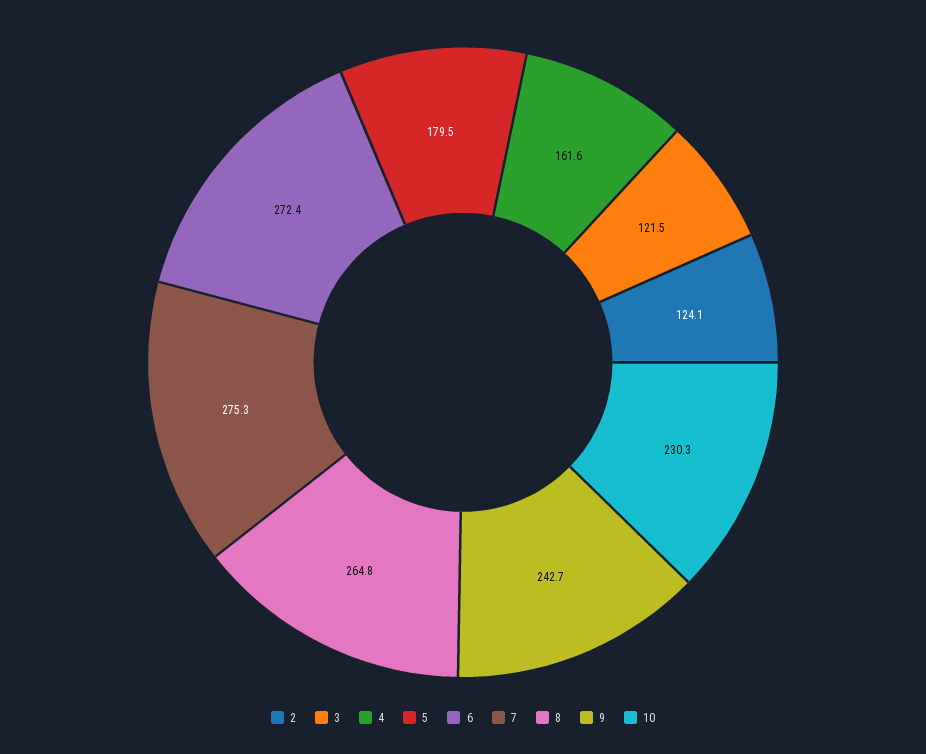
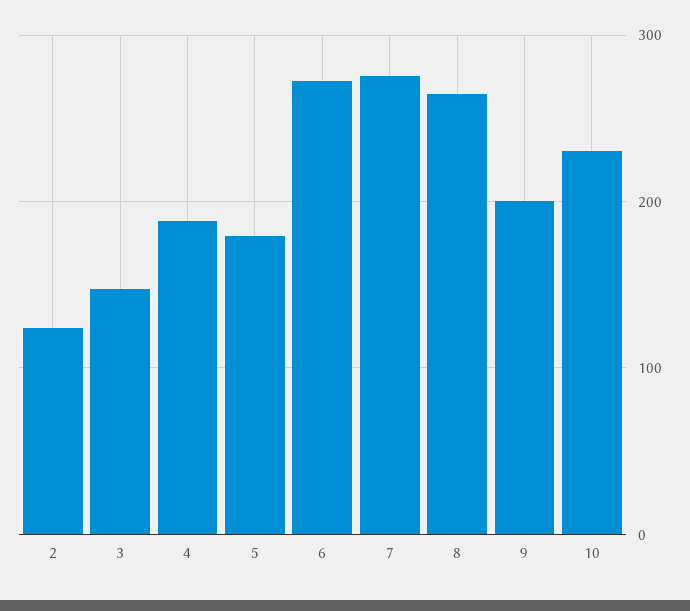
3: 121.5 -> 150
4: 161.6 -> 190
9: 242.7 -> 200

